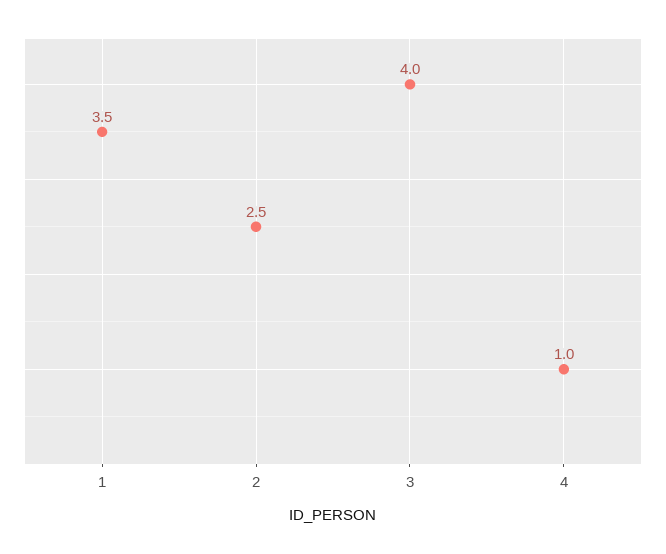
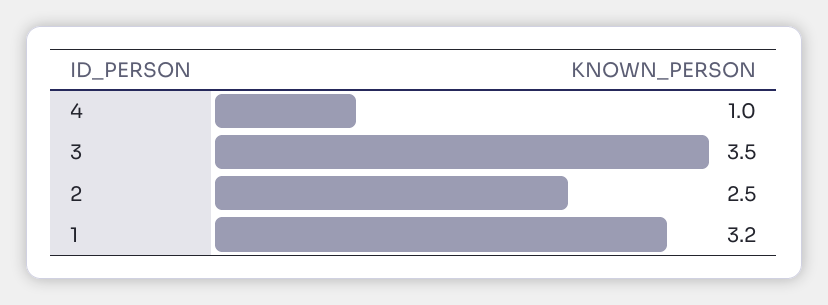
1: 3.5 -> 3.2
3: 4 -> 3.5

